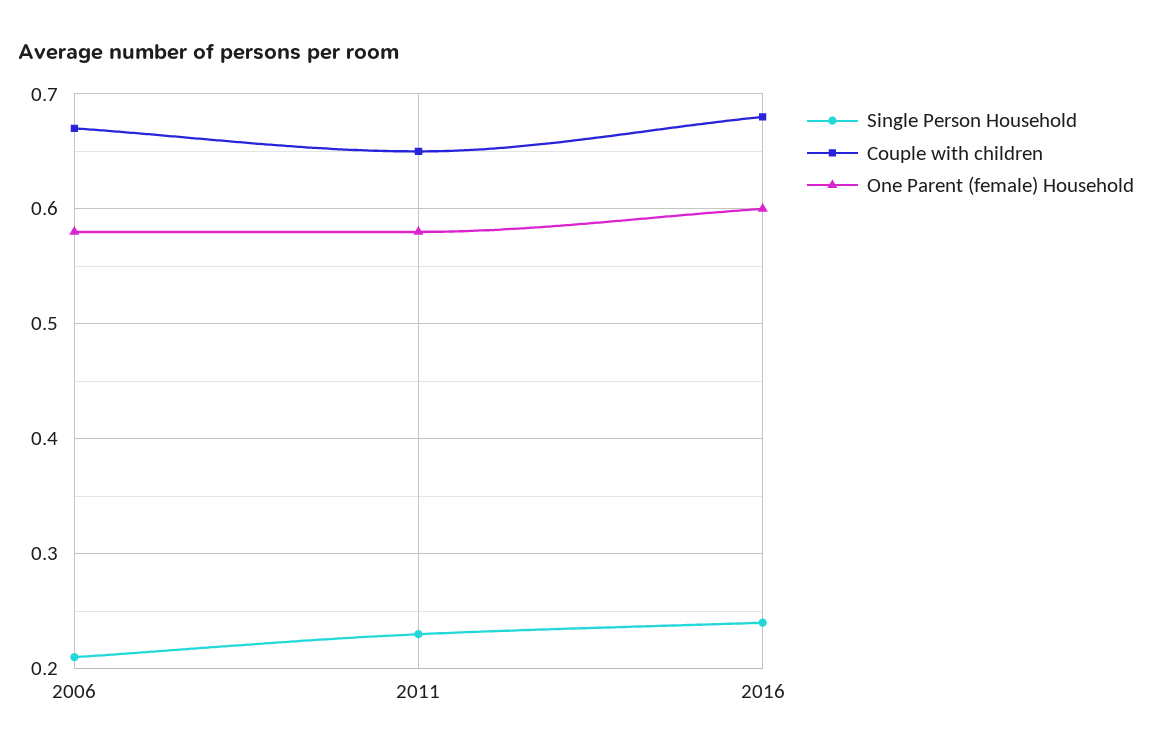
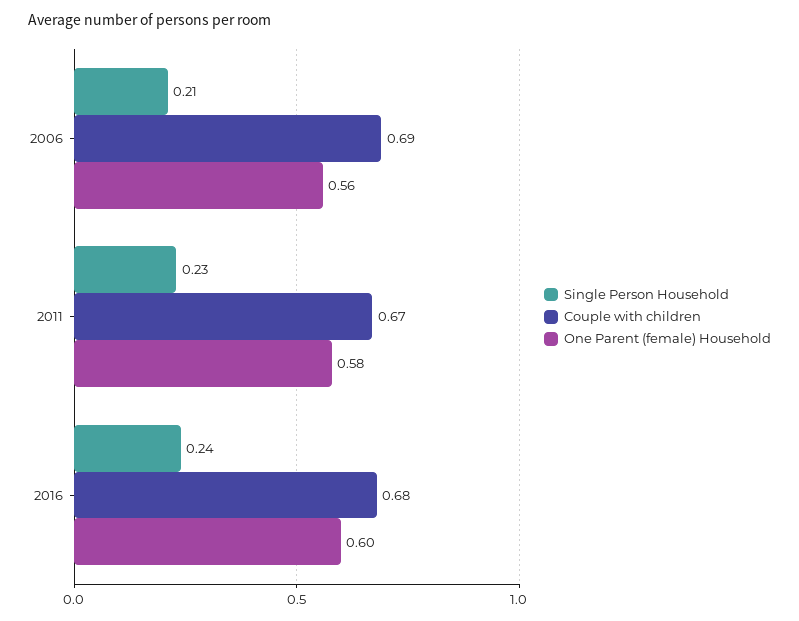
Couple with children, 2006: 0.67 -> 0.69
One Parent (female) Household, 2006: 0.58 -> 0.56
Couple with children, 2011: 0.65 -> 0.67

